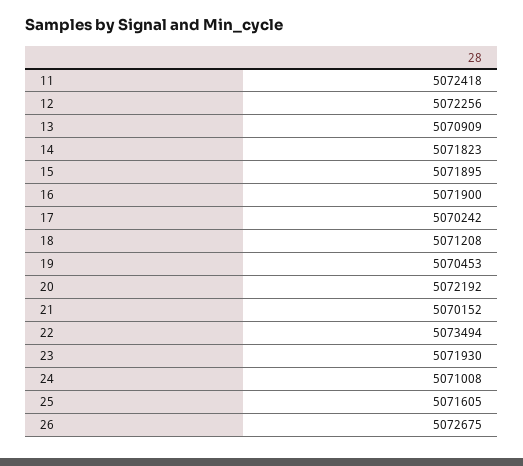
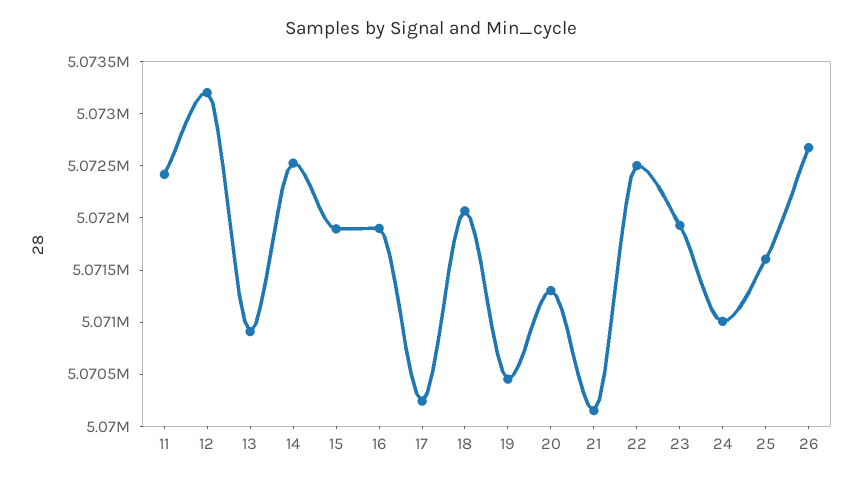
12: 5072256 -> 5073200
14: 5071823 -> 5072500
18: 5071208 -> 5072100
20: 5072192 -> 5071300
22: 5073494 -> 5072500

